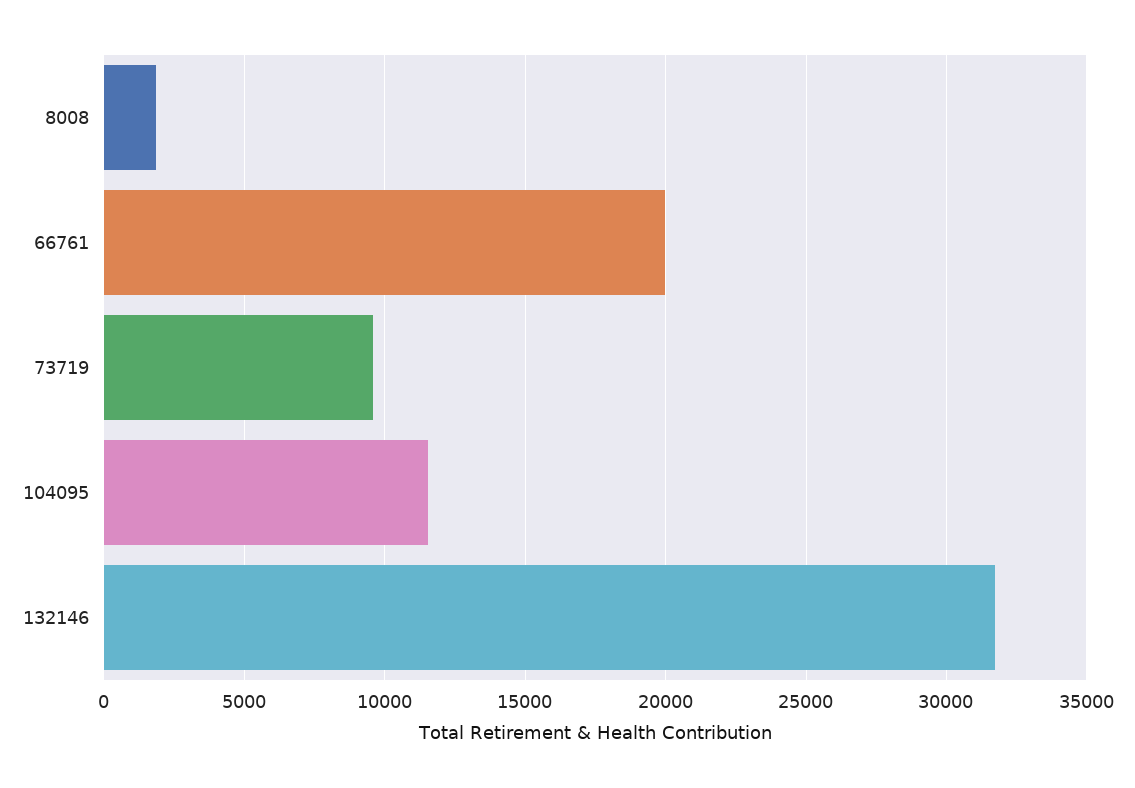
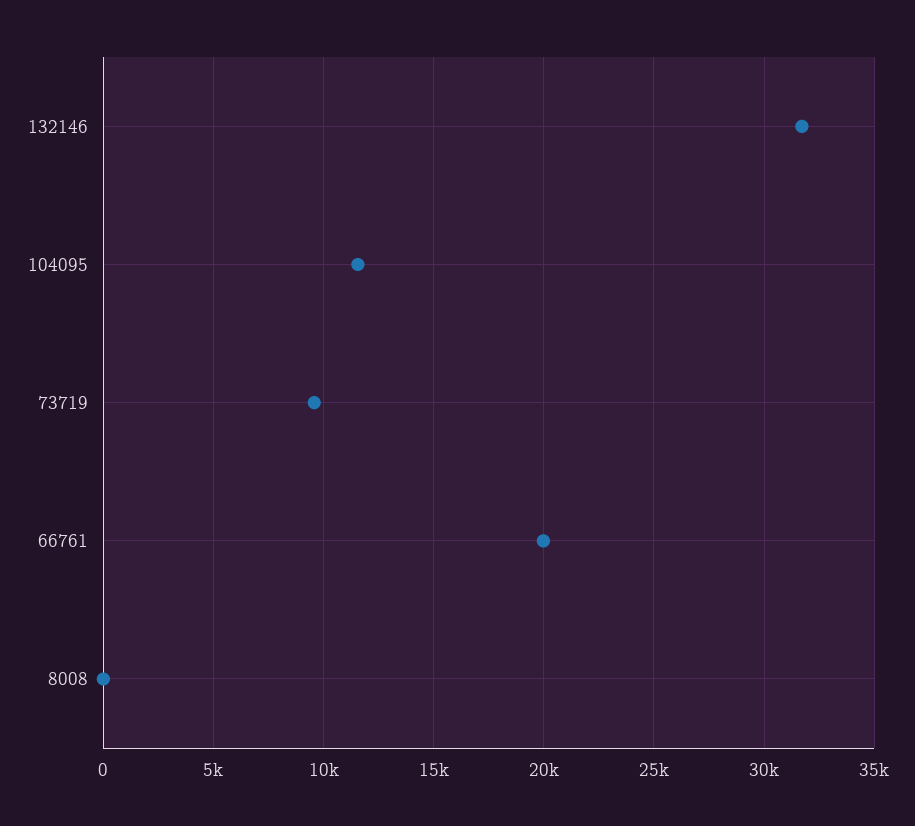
8008: 2000 -> 0

